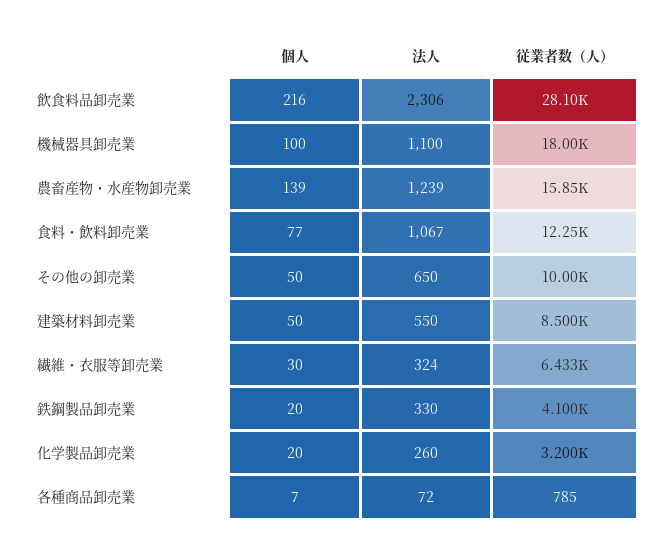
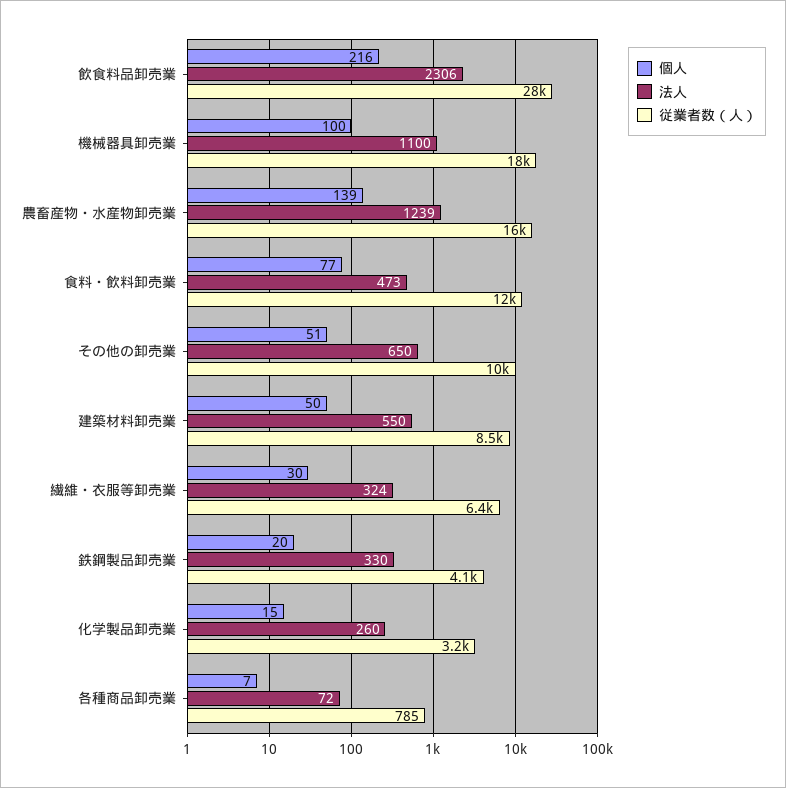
法人, 食料・飲料卸売業: 1067 -> 473
個人, その他の卸売業: 50 -> 51
個人, 化学製品卸売業: 20 -> 15

